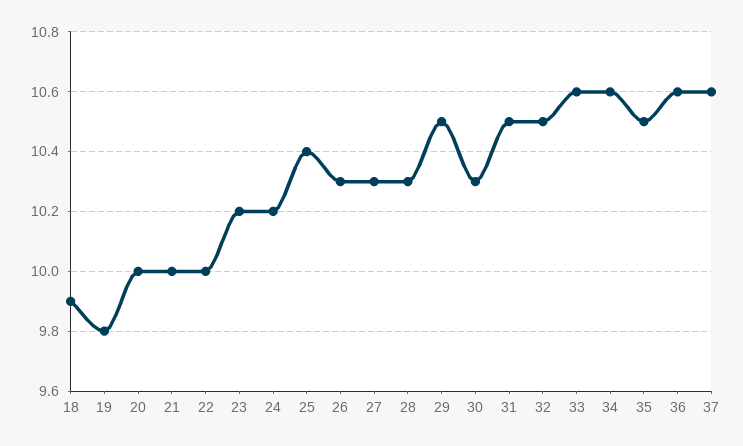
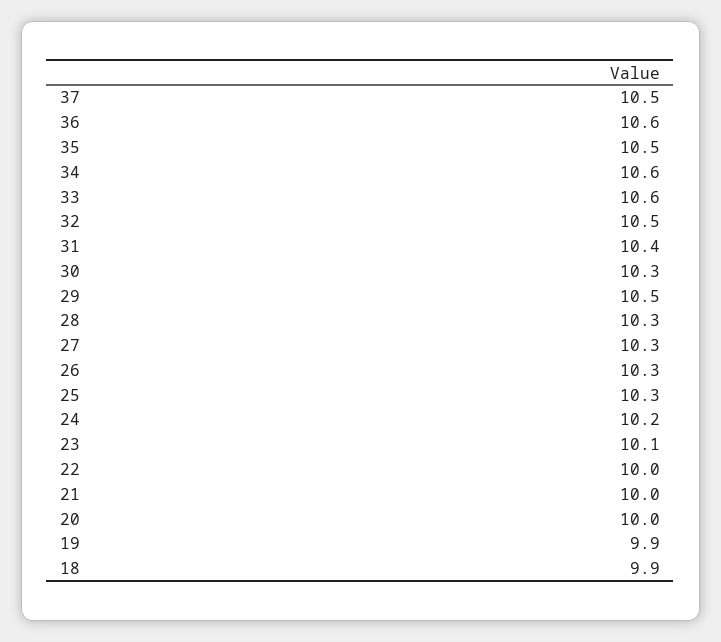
19: 9.8 -> 9.9
23: 10.2 -> 10.1
25: 10.4 -> 10.3
31: 10.5 -> 10.4
37: 10.6 -> 10.5

